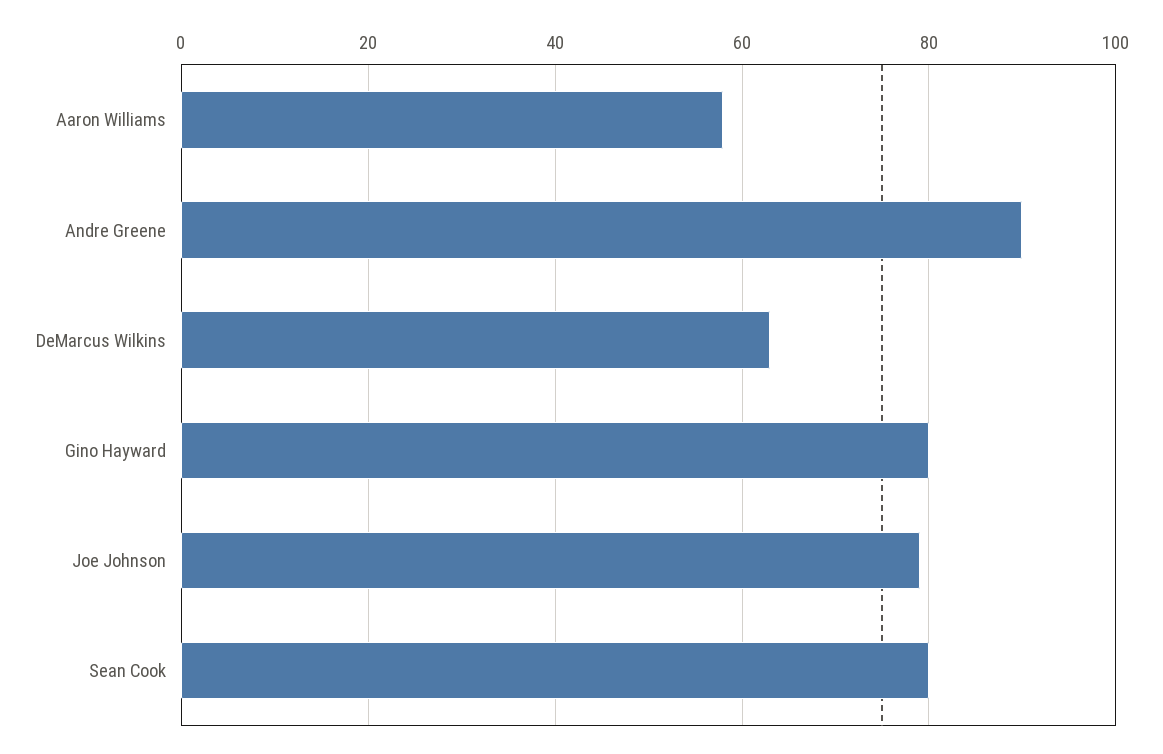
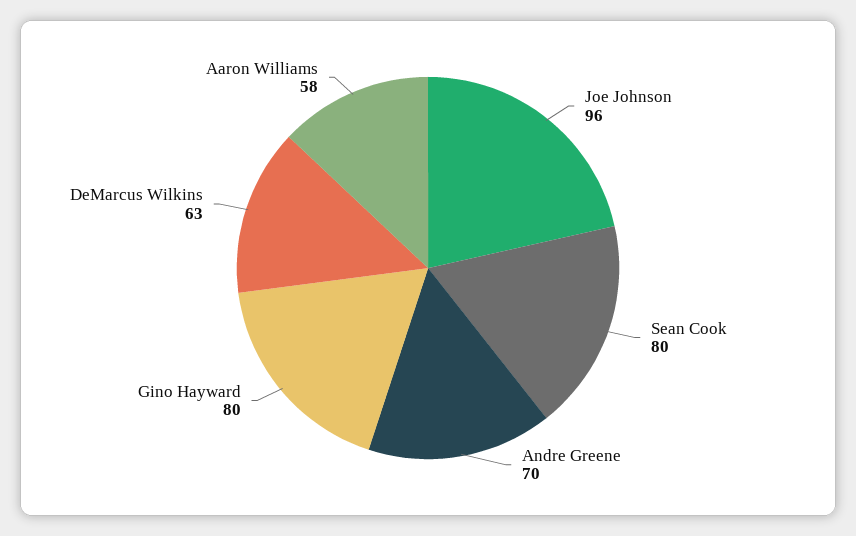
Andre Greene: 90 -> 70
Joe Johnson: 80 -> 96

